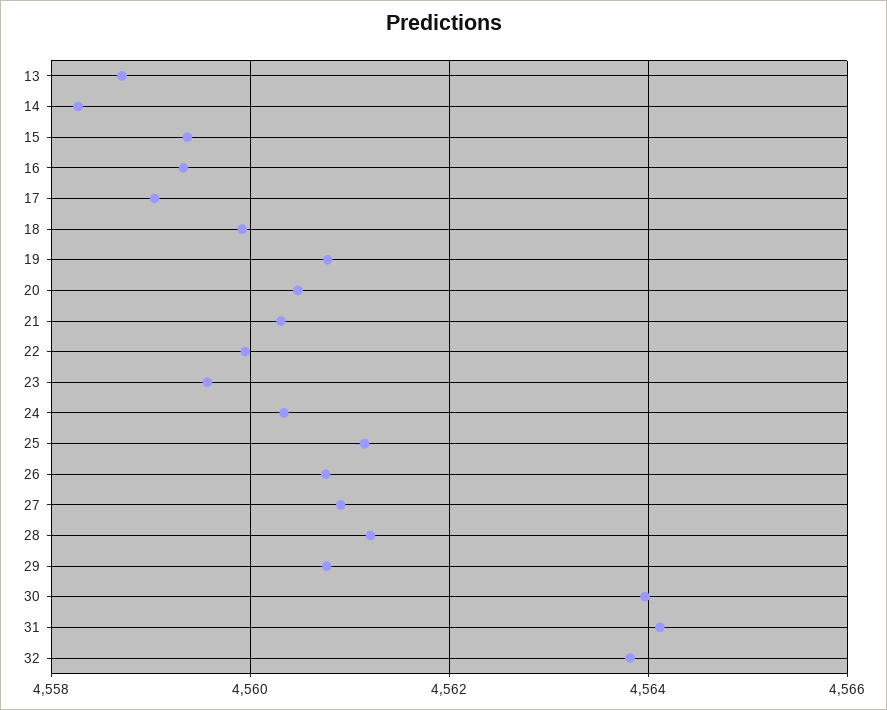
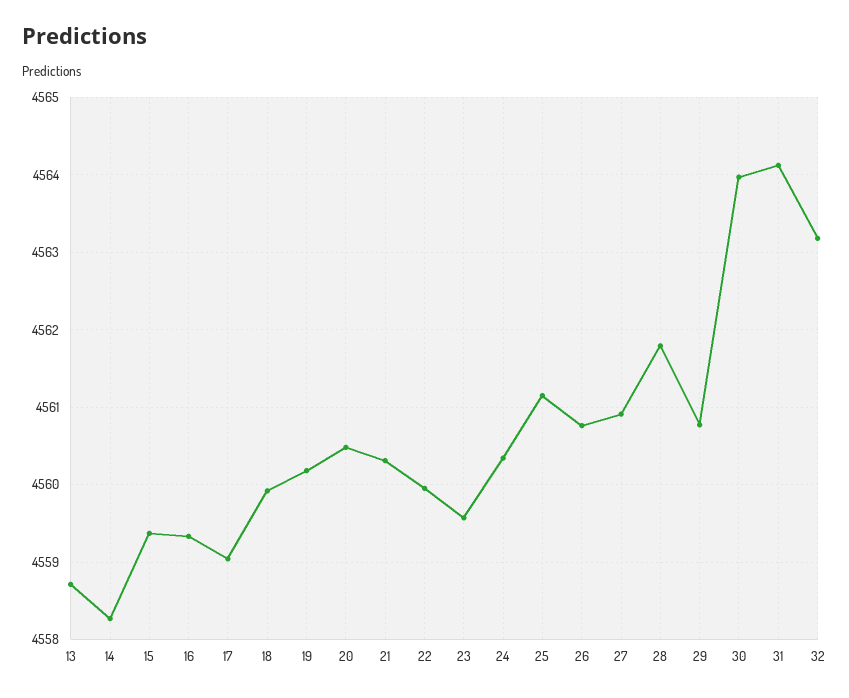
19: 4560.8 -> 4560.2
28: 4561.2 -> 4561.8
32: 4563.8 -> 4563.2

